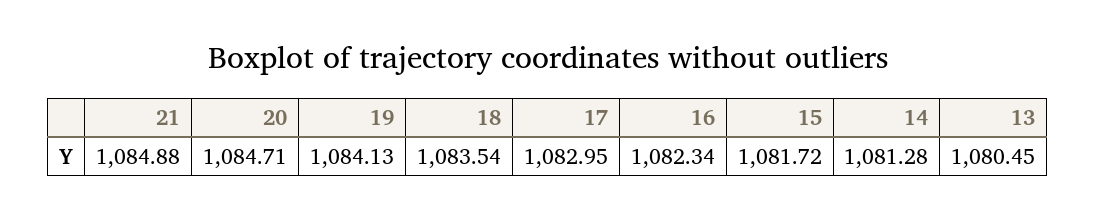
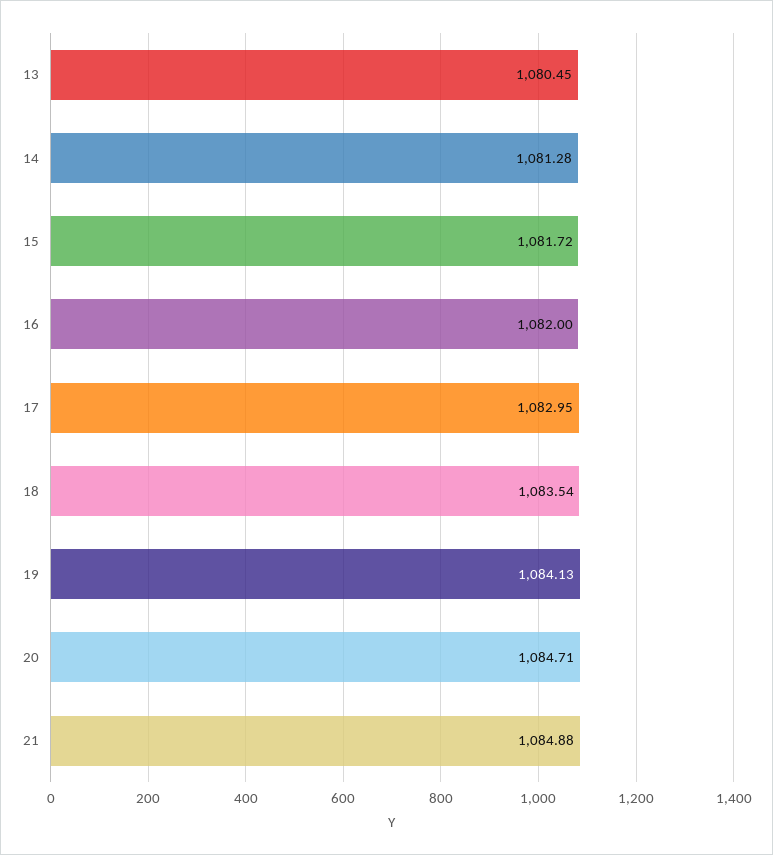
16: 1082.34 -> 1082

